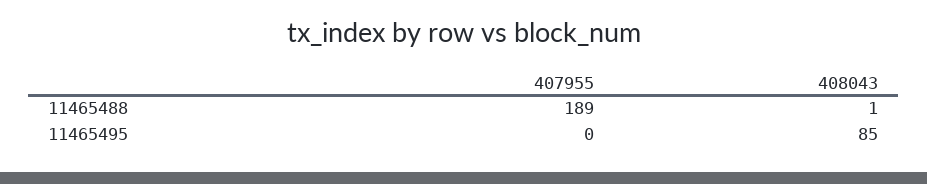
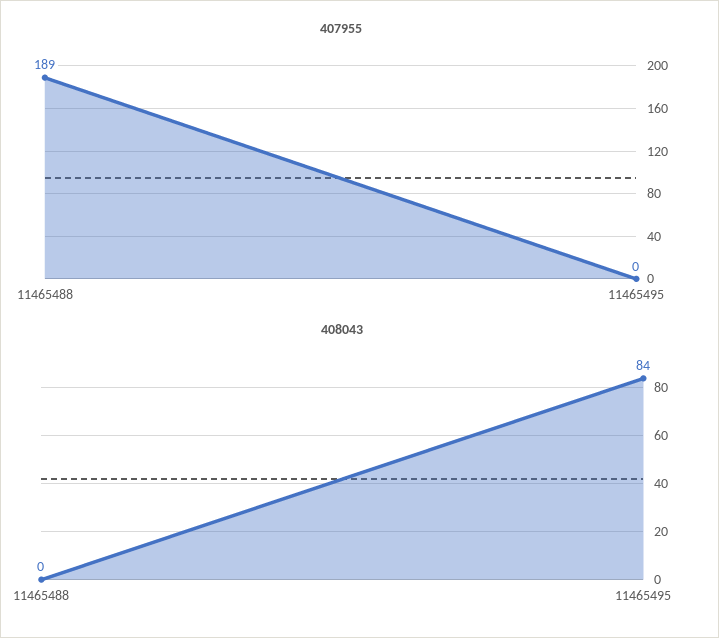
408043, 11465488: 1 -> 0
408043, 11465495: 85 -> 84

